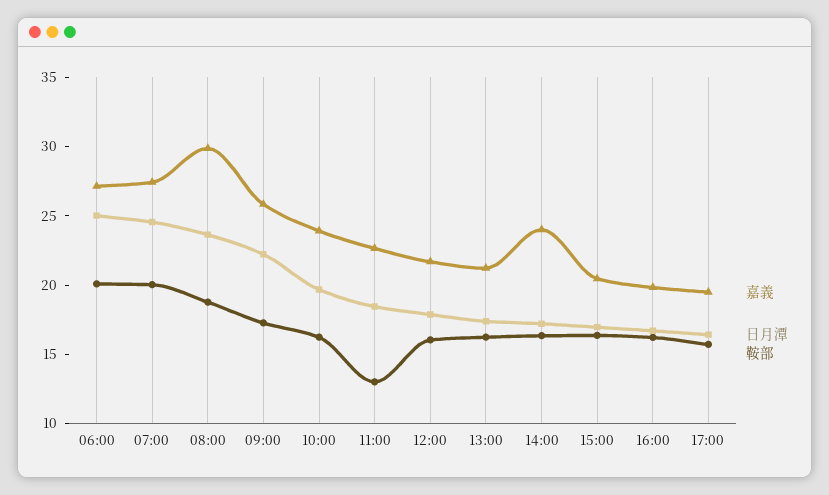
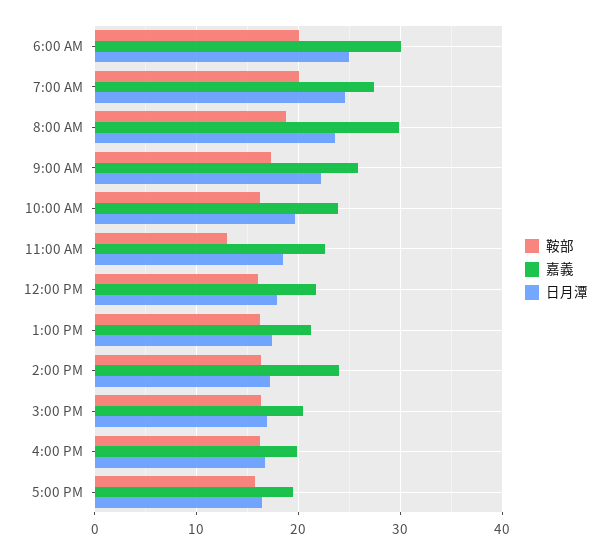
嘉義, 06:00: 27 -> 30

